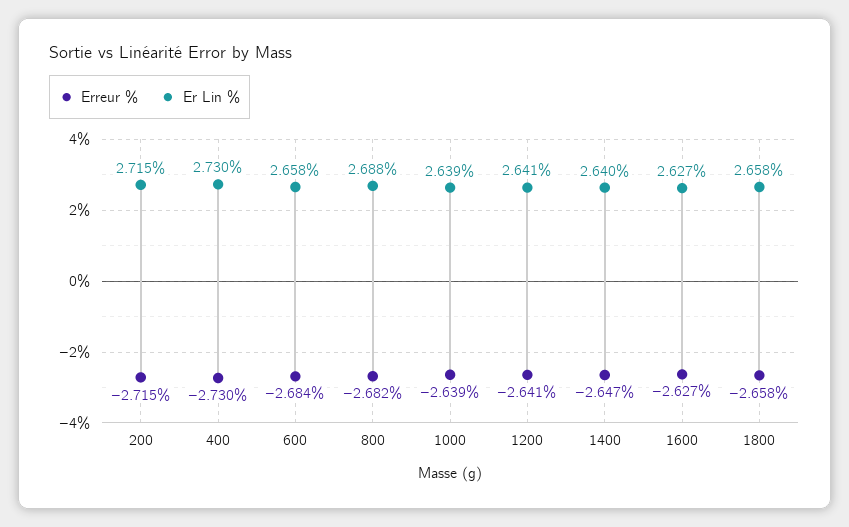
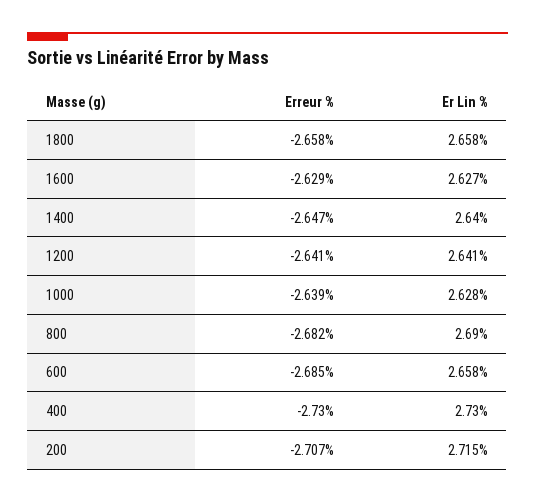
Erreur %, 200: -2.715 -> -2.707
Erreur %, 600: -2.684 -> -2.685
Er Lin %, 800: 2.688 -> 2.69
Er Lin %, 1000: 2.639 -> 2.628
Erreur %, 1600: -2.627 -> -2.629

